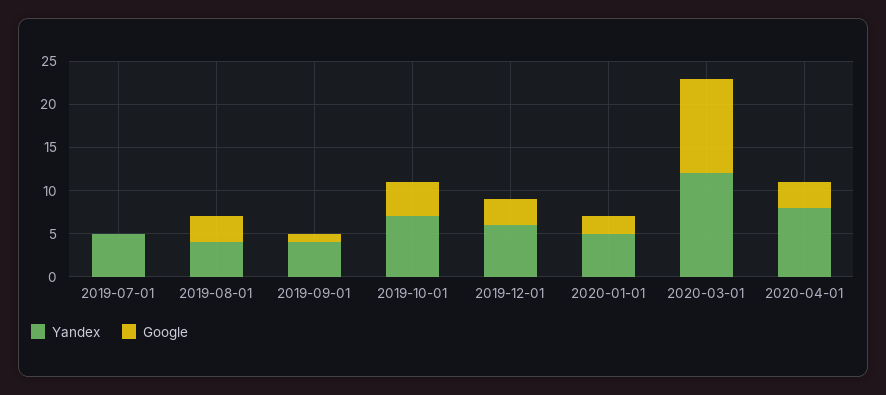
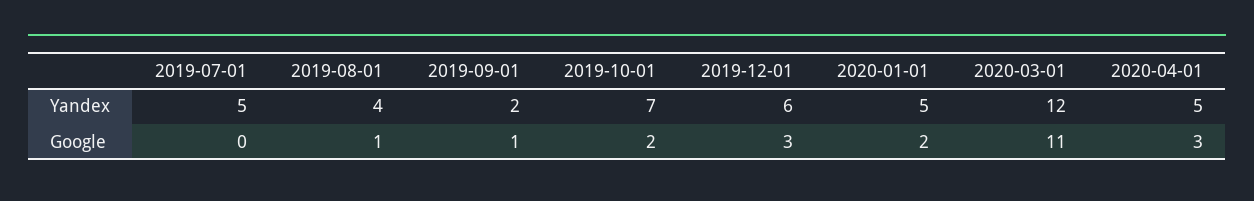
Google, 2019-08-01: 3 -> 1
Yandex, 2019-09-01: 4 -> 2
Google, 2019-10-01: 4 -> 2
Yandex, 2020-04-01: 8 -> 5

